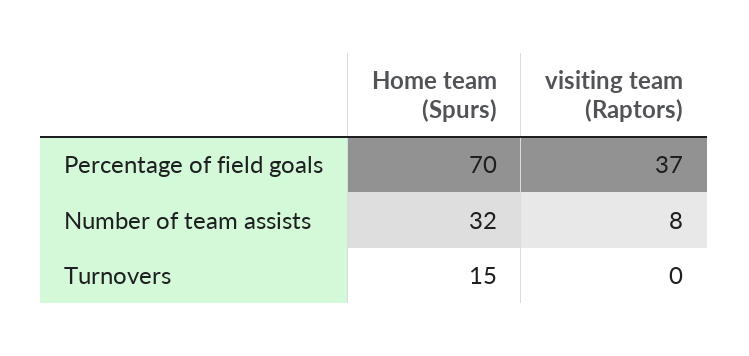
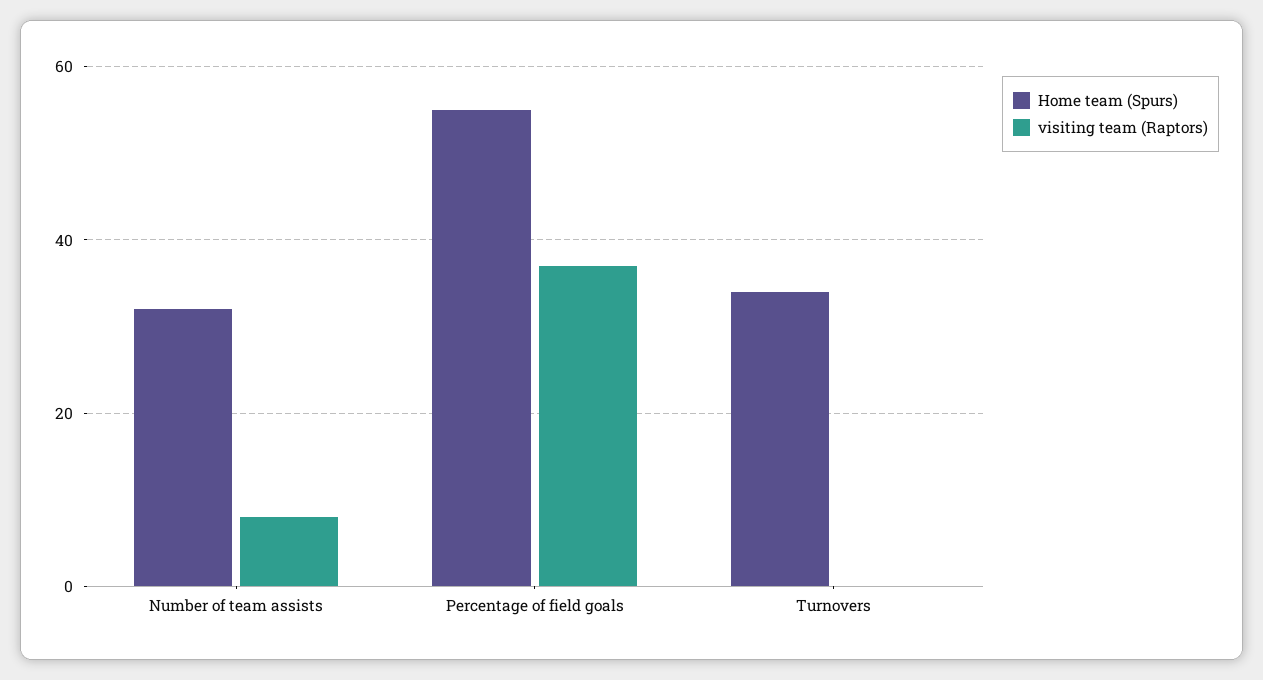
Home team (Spurs), Percentage of field goals: 70 -> 55
Home team (Spurs), Turnovers: 15 -> 35

